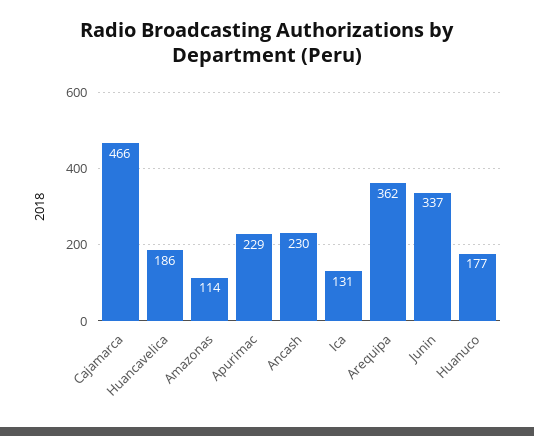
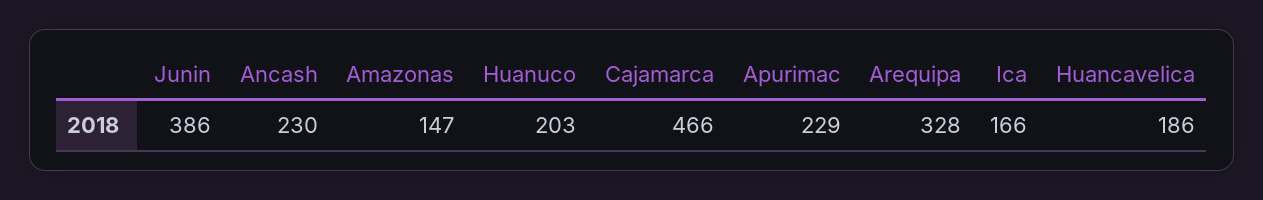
Amazonas: 114 -> 147
Ica: 131 -> 166
Arequipa: 362 -> 328
Junin: 337 -> 386
Huanuco: 177 -> 203

